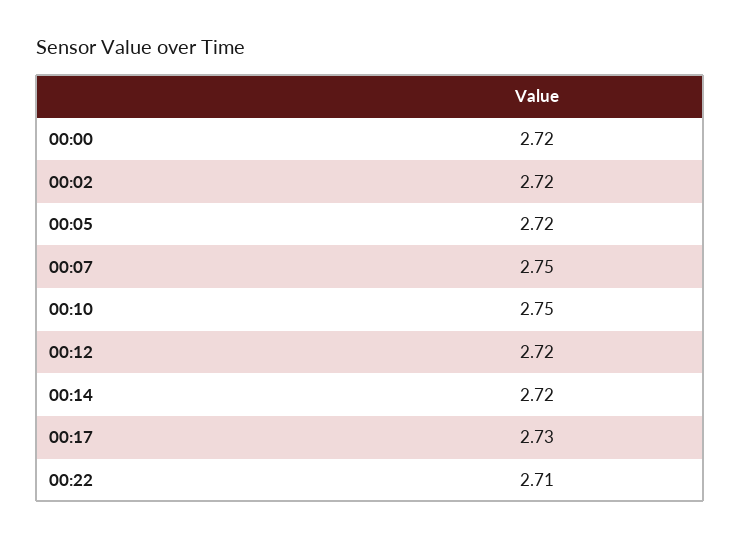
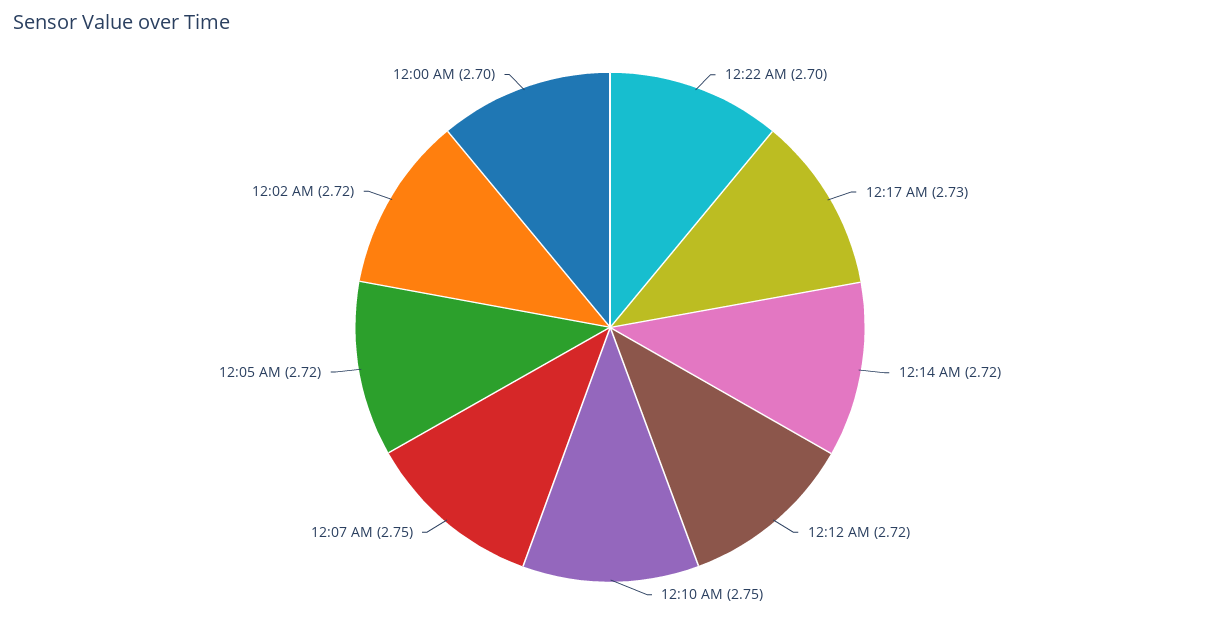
00:00: 2.72 -> 2.7
00:22: 2.71 -> 2.7

